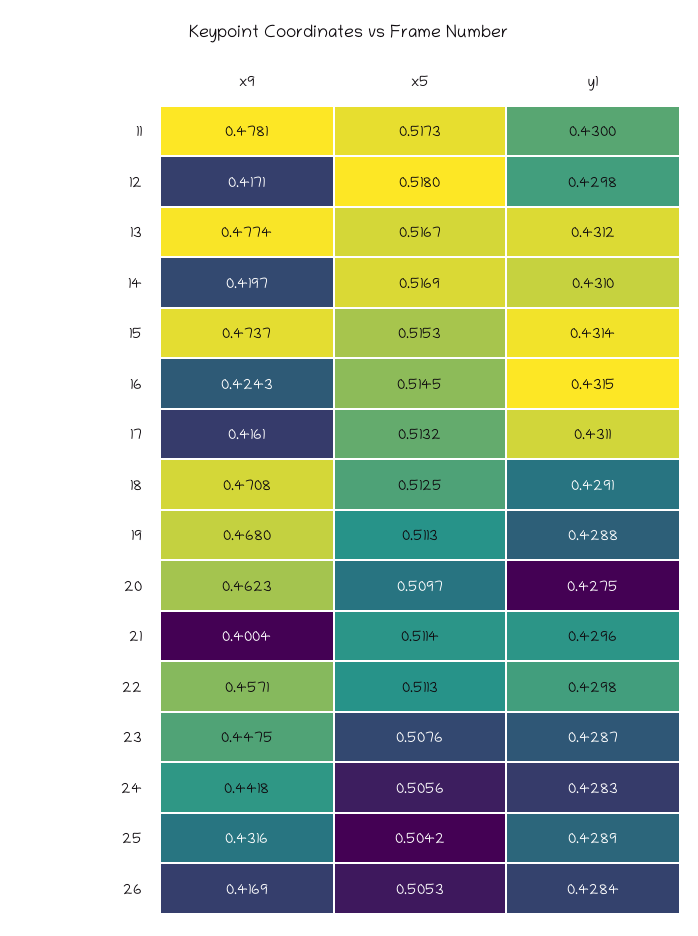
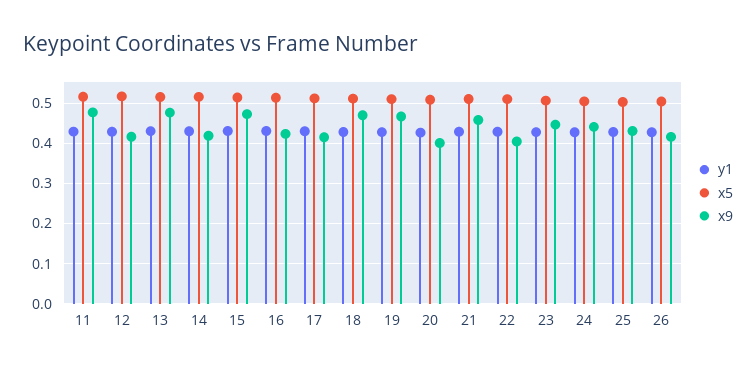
x9, 20: 0.4623 -> 0.4
x9, 21: 0.4004 -> 0.46
x9, 22: 0.4571 -> 0.4

